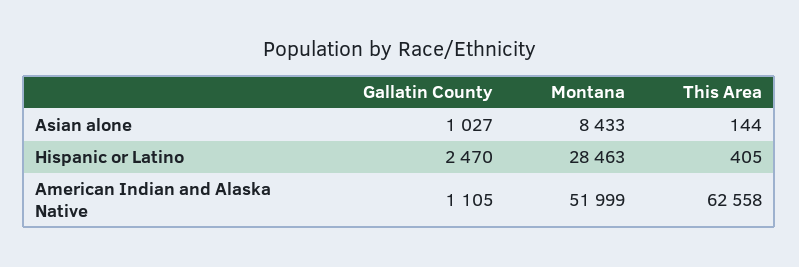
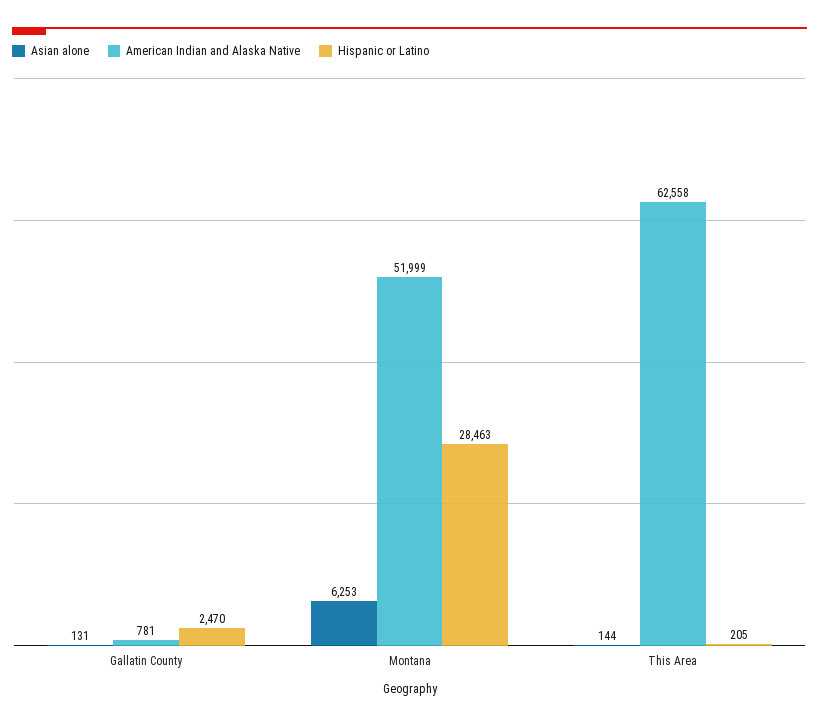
Asian alone, Gallatin County: 1027 -> 131
Asian alone, Montana: 8433 -> 6253
Hispanic or Latino, This Area: 405 -> 205
American Indian and Alaska Native, Gallatin County: 1105 -> 781

